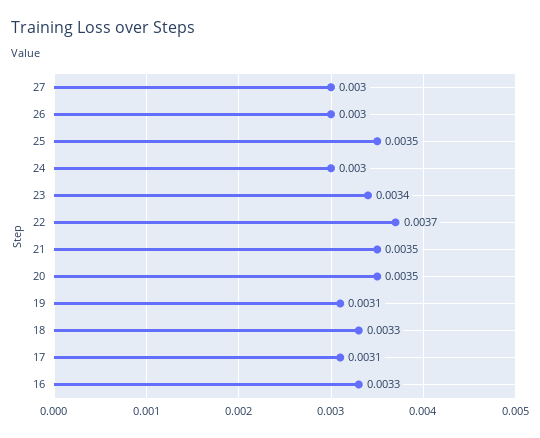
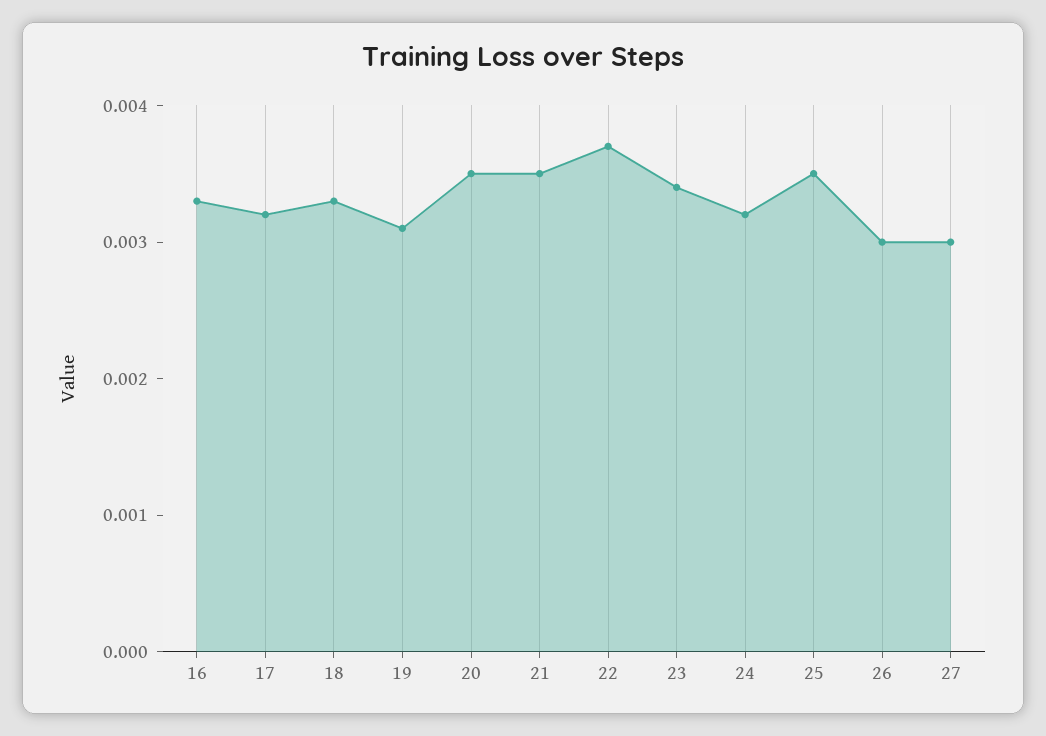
24: 0.003 -> 0.0032
17: 0.0031 -> 0.0032

